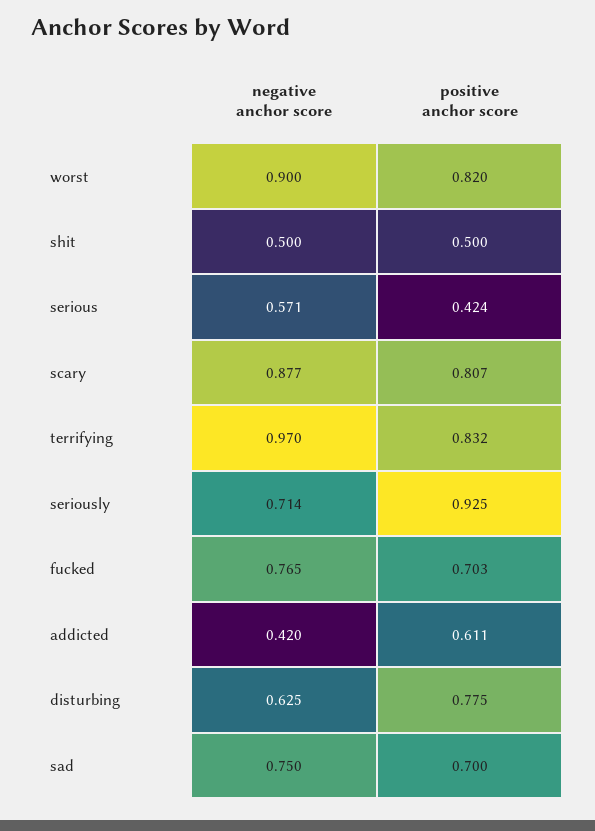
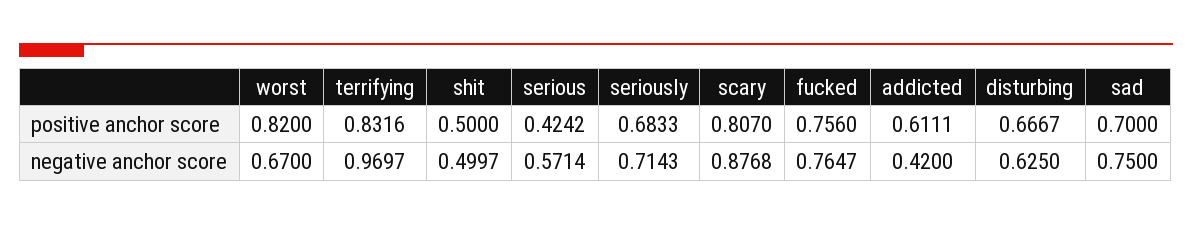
negative anchor score, worst: 0.9 -> 0.67
positive anchor score, seriously: 0.925 -> 0.6833
positive anchor score, fucked: 0.703 -> 0.756
positive anchor score, disturbing: 0.775 -> 0.6667

